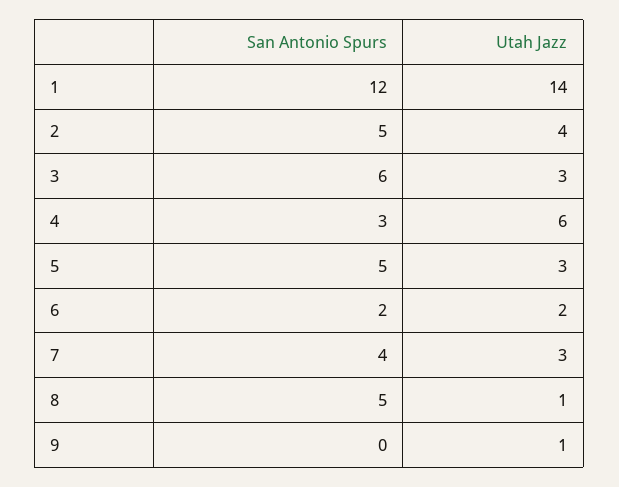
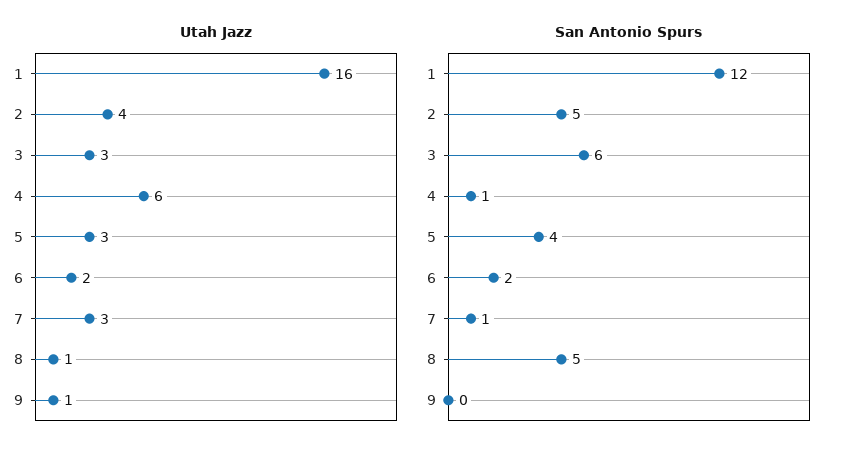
Utah Jazz, 1: 14 -> 16
San Antonio Spurs, 4: 3 -> 1
San Antonio Spurs, 5: 5 -> 4
San Antonio Spurs, 7: 4 -> 1

